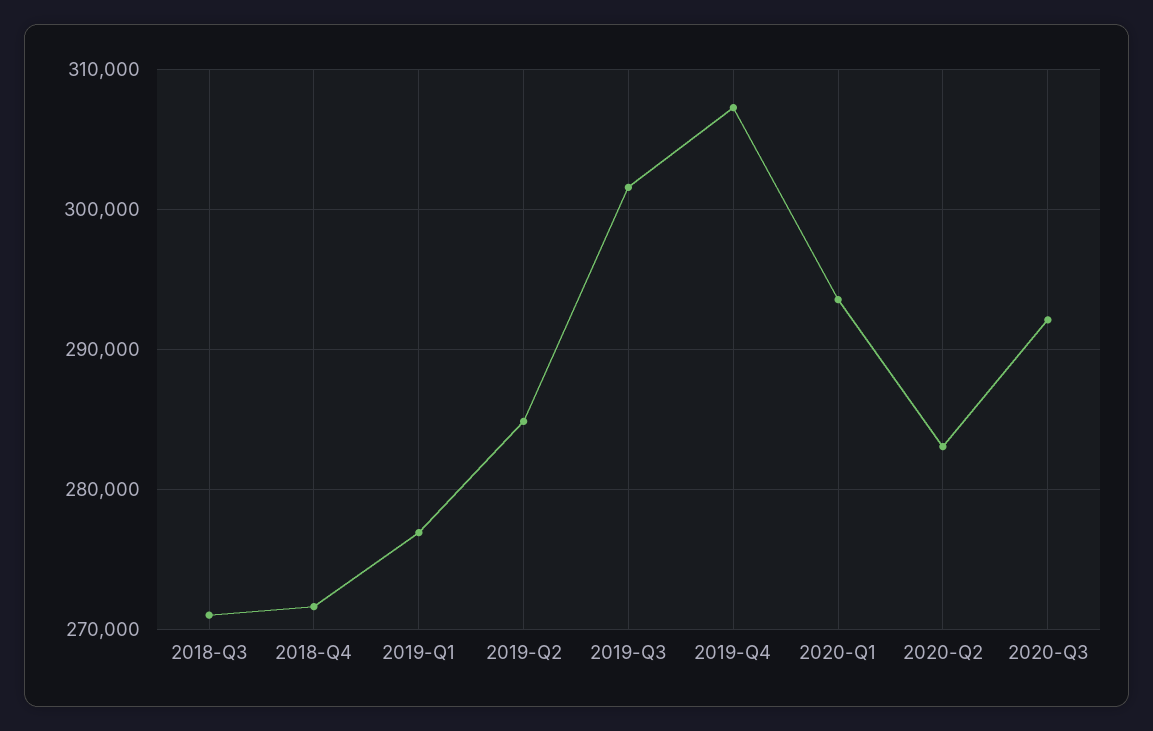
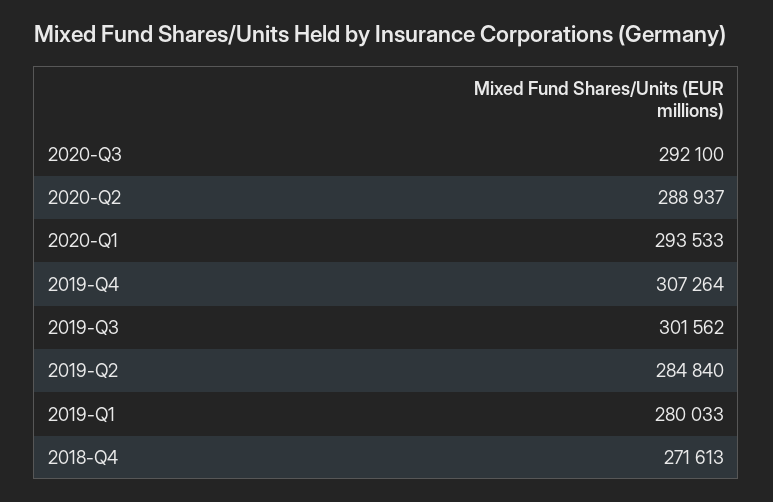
2018-Q3: 271000 -> none
2019-Q1: 277000 -> 280033
2020-Q2: 283000 -> 288937

